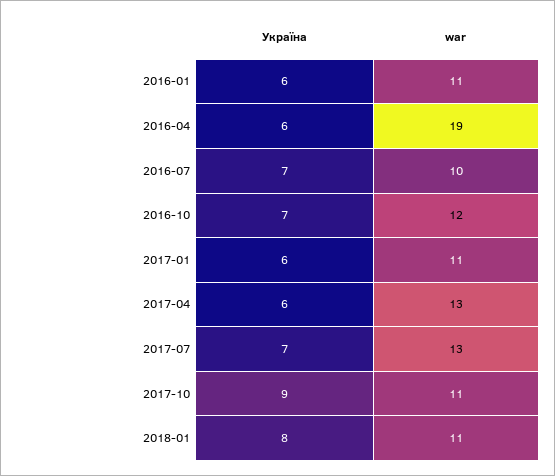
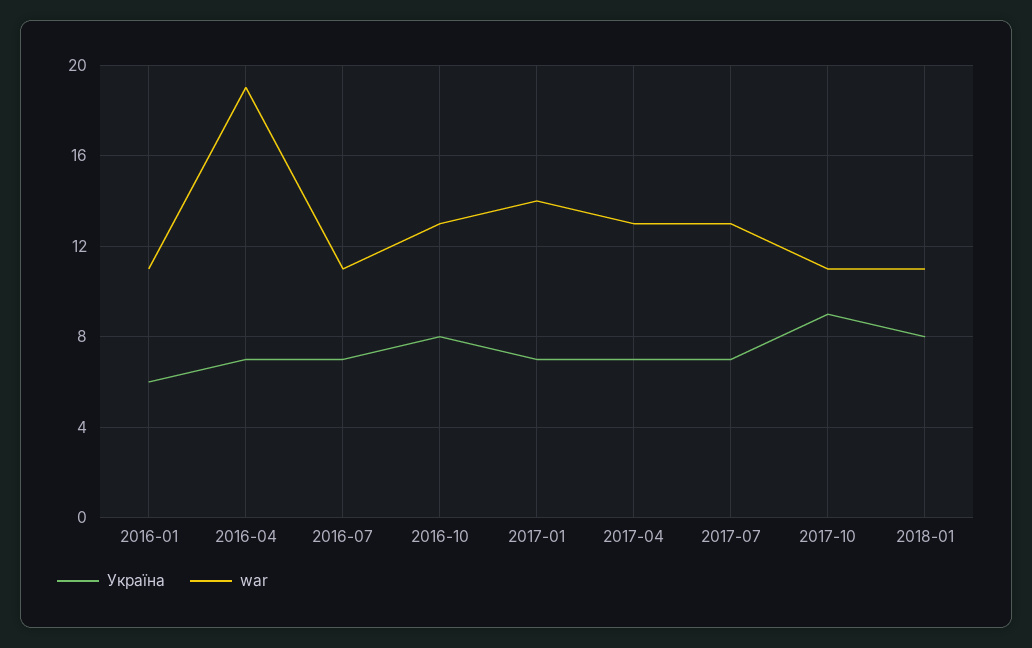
Україна, 2016-04: 6 -> 7
war, 2016-07: 10 -> 11
Україна, 2016-10: 7 -> 8
war, 2016-10: 12 -> 13
Україна, 2017-01: 6 -> 7
war, 2017-01: 11 -> 14
Україна, 2017-04: 6 -> 7

